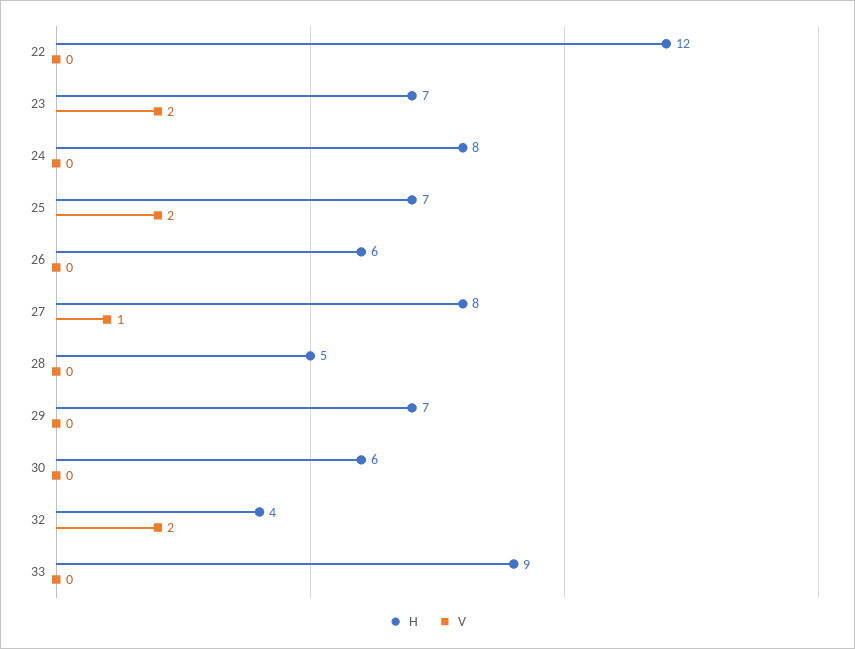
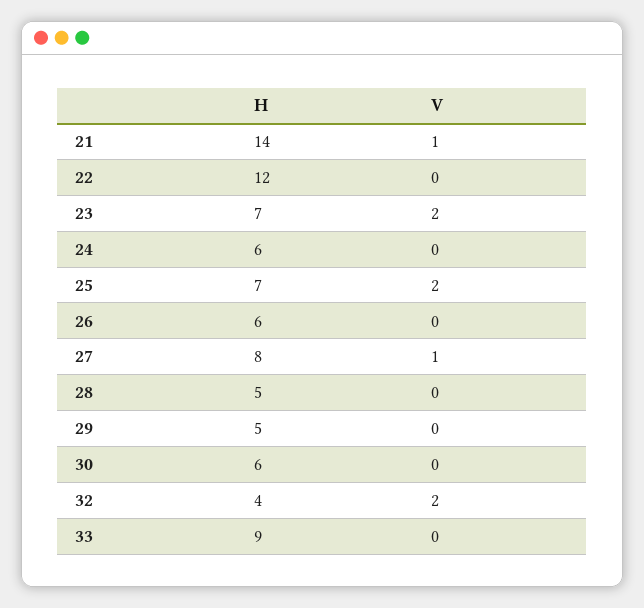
H, 24: 8 -> 6
H, 29: 7 -> 5
H, 21: none -> 14
V, 21: none -> 1

